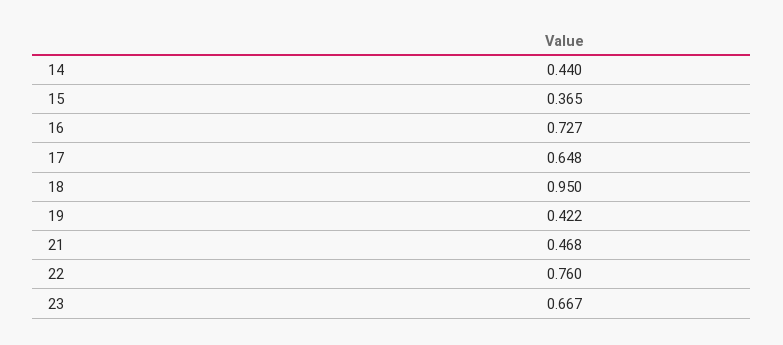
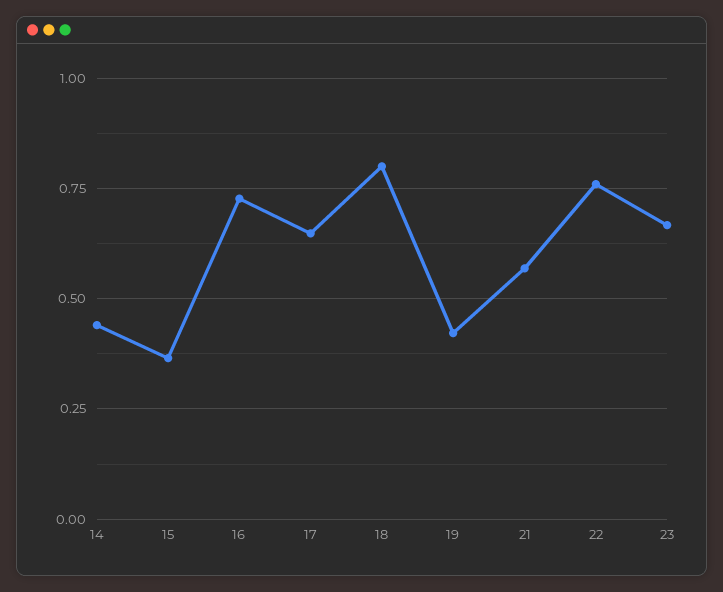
18: 0.95 -> 0.8
21: 0.468 -> 0.575

